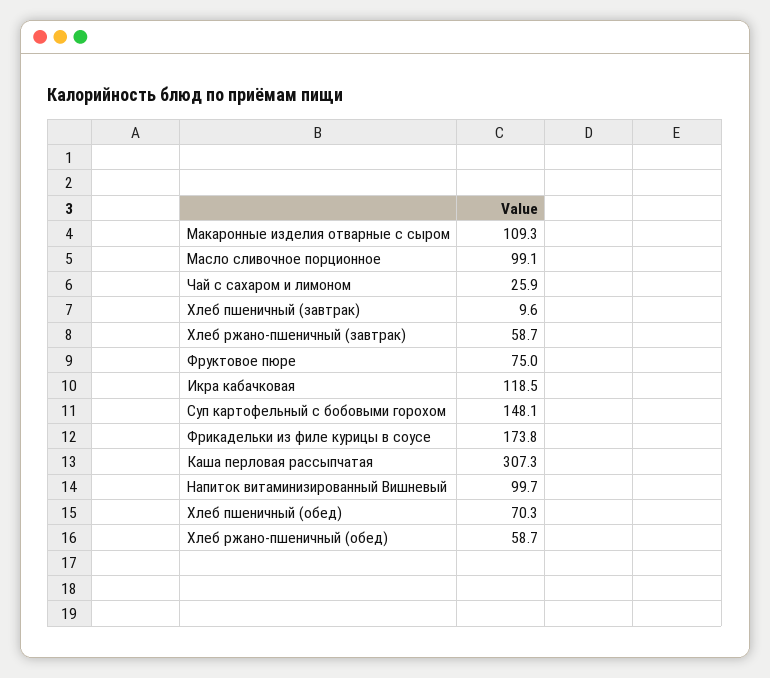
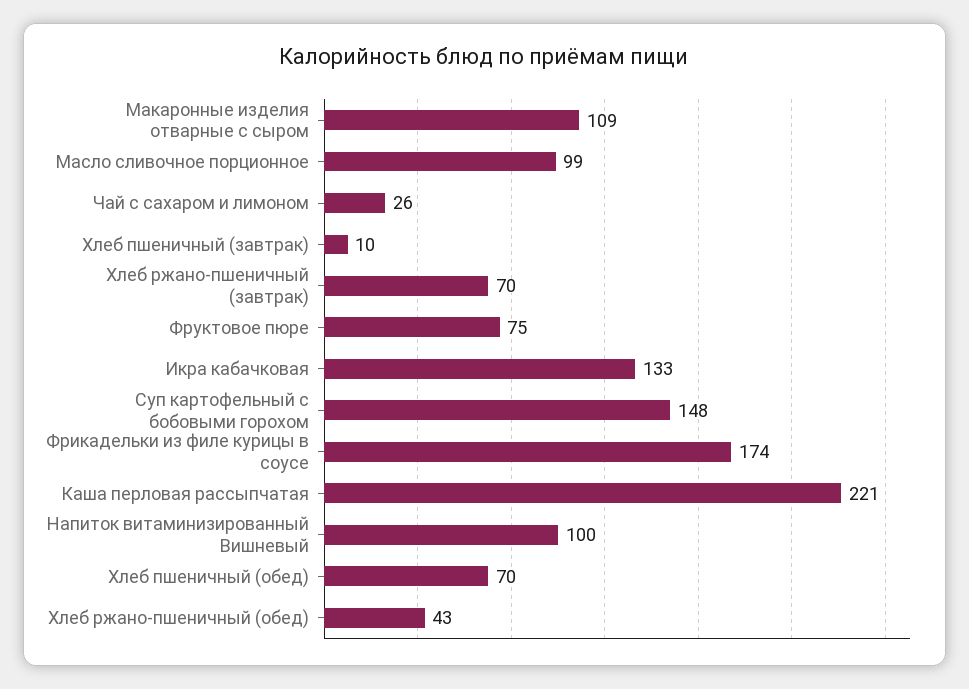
Хлеб ржано-пшеничный (завтрак): 58.7 -> 70
Икра кабачковая: 118.5 -> 133
Каша перловая рассыпчатая: 307.3 -> 221
Хлеб ржано-пшеничный (обед): 58.7 -> 43

